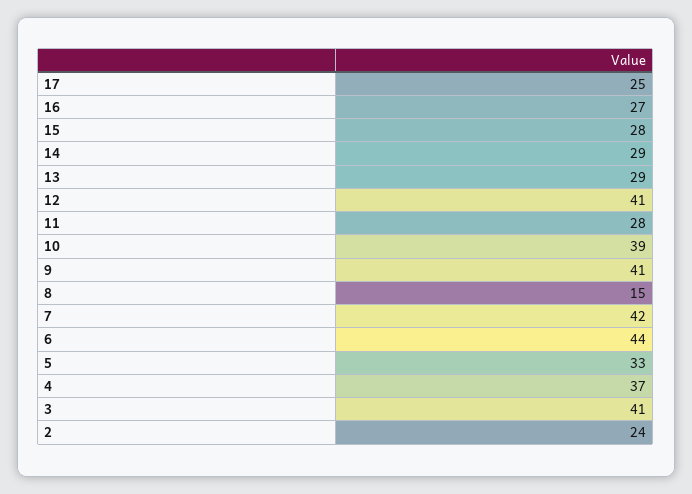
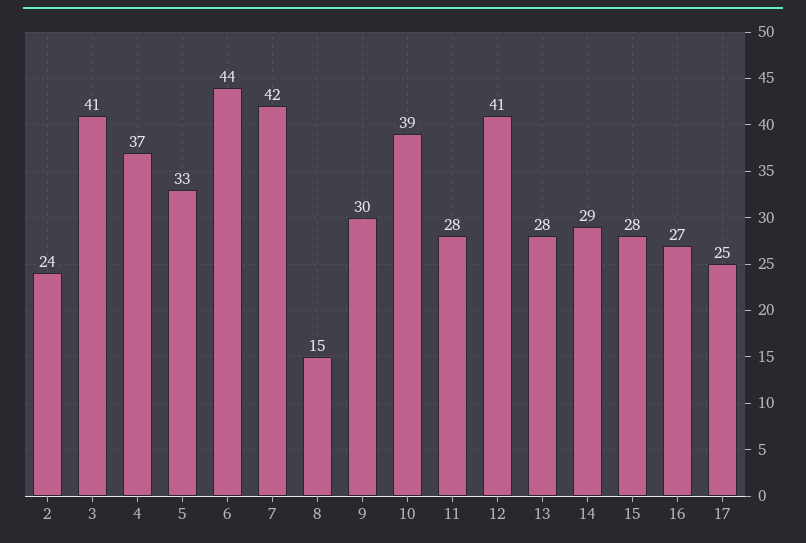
13: 29 -> 28
9: 41 -> 30

